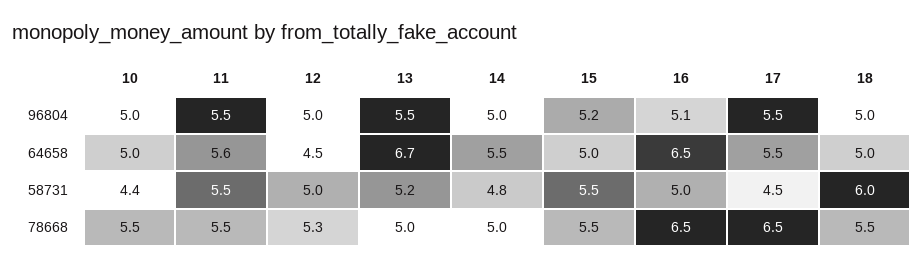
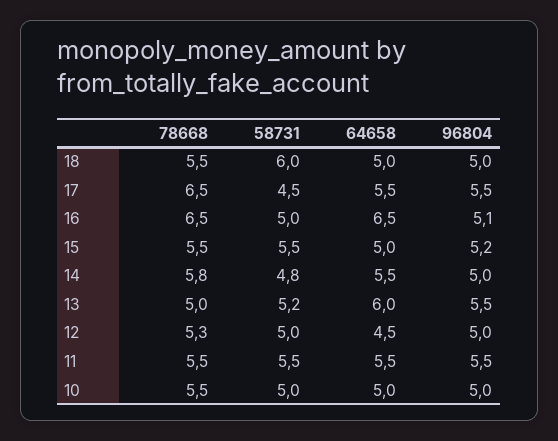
11, 64658: 5.6 -> 5.5
13, 64658: 6.7 -> 6
10, 58731: 4.4 -> 5
14, 78668: 5 -> 5.8

